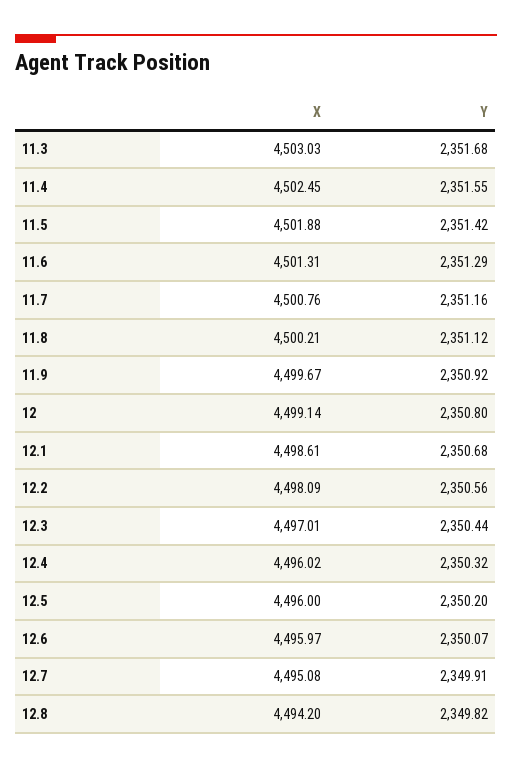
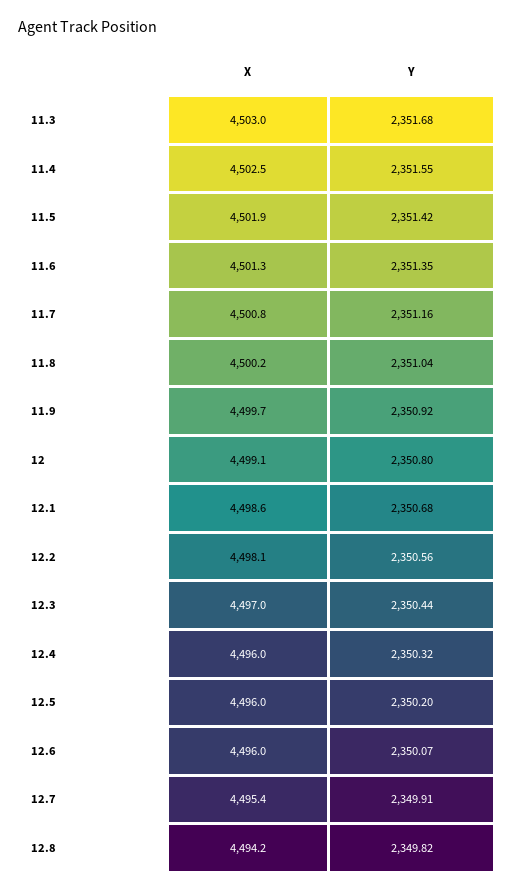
Y, 11.6: 2351.29 -> 2351.35
Y, 11.8: 2351.12 -> 2351.04
X, 12.7: 4495.08 -> 4495.4

